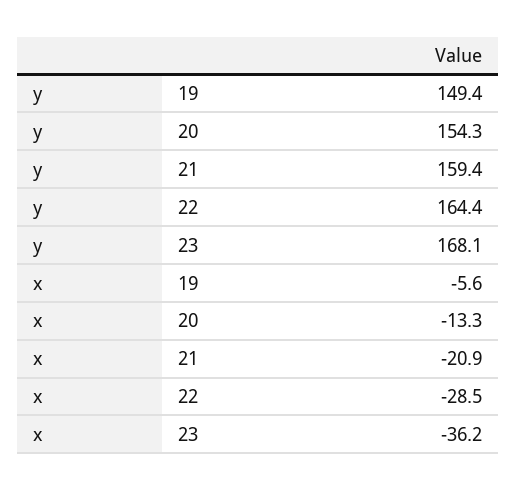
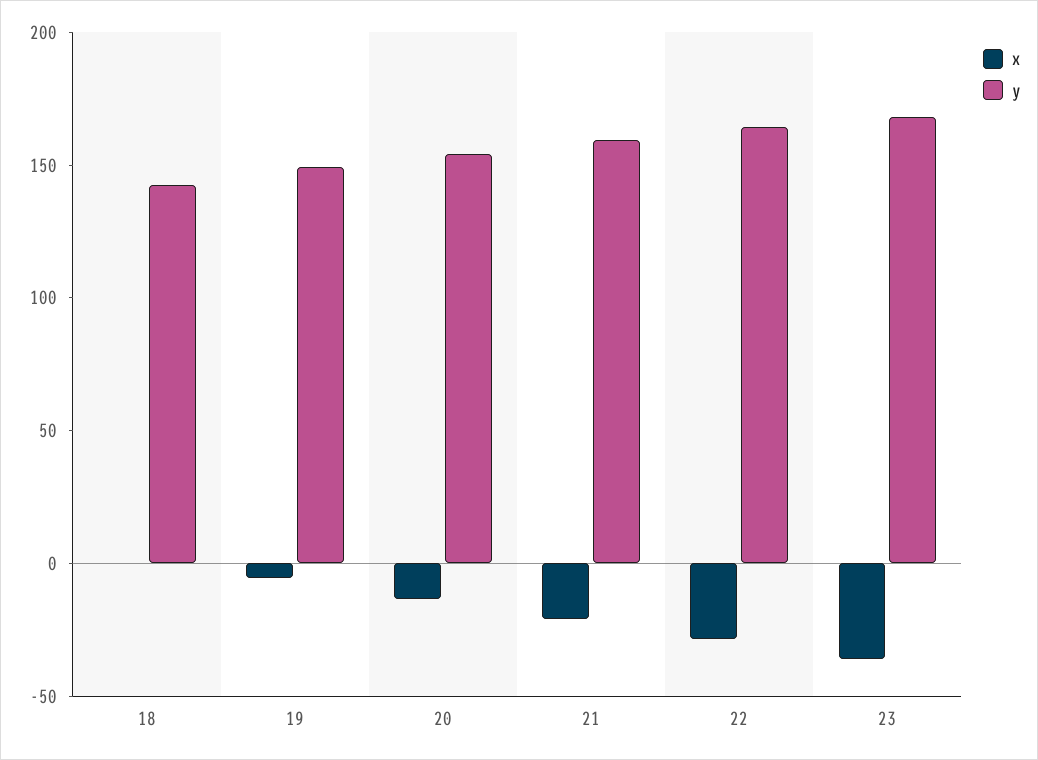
x, 18: none -> 0
y, 18: none -> 140

